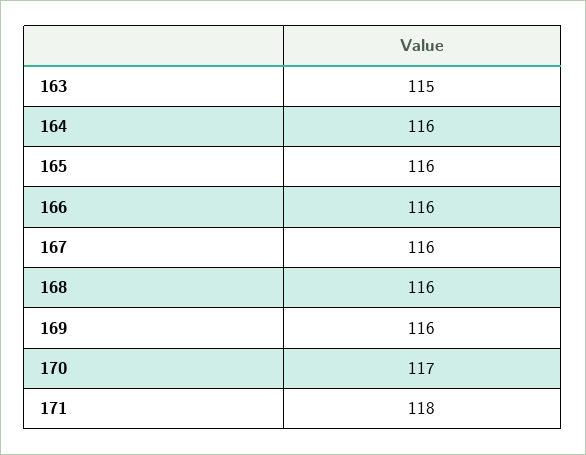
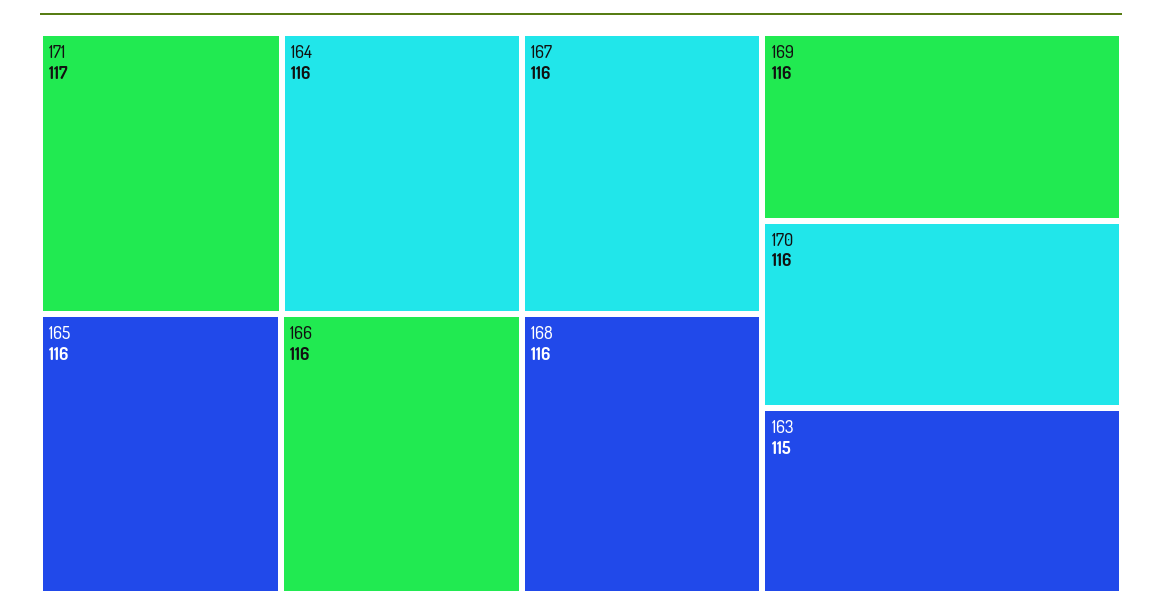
170: 117 -> 116
171: 118 -> 117

